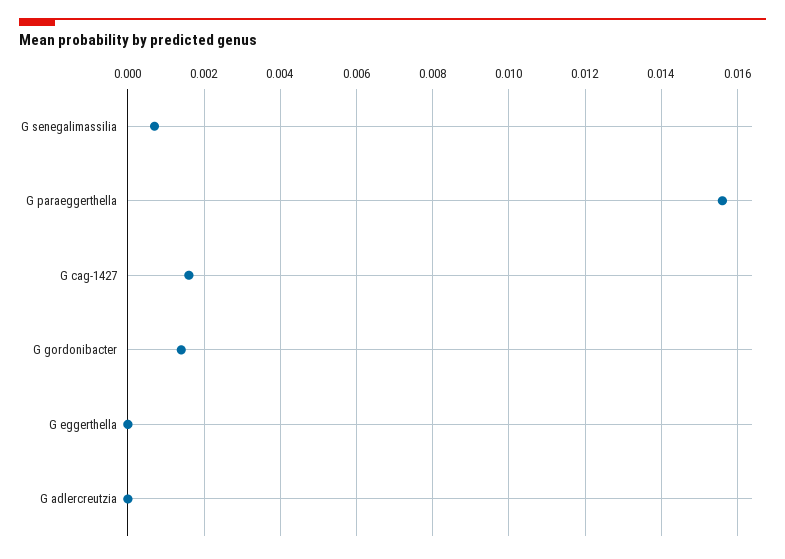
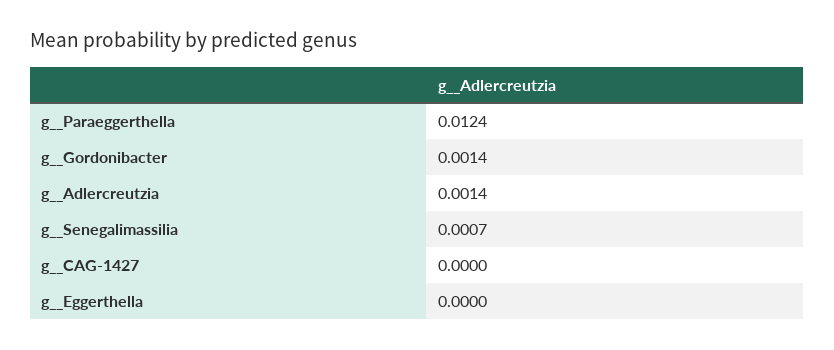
G  paraeggerthella: 0.0155 -> 0.0124
G  cag-1427: 0.0015 -> 0
G  adlercreutzia: 0 -> 0.0014

